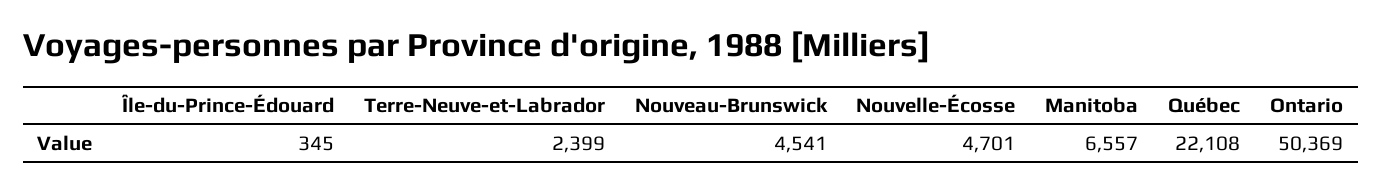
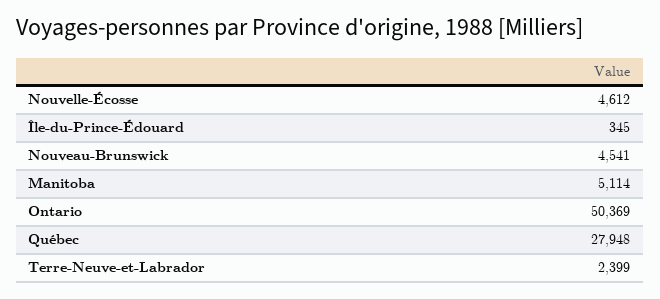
Nouvelle-Écosse: 4701 -> 4612
Manitoba: 6557 -> 5114
Québec: 22108 -> 27948

